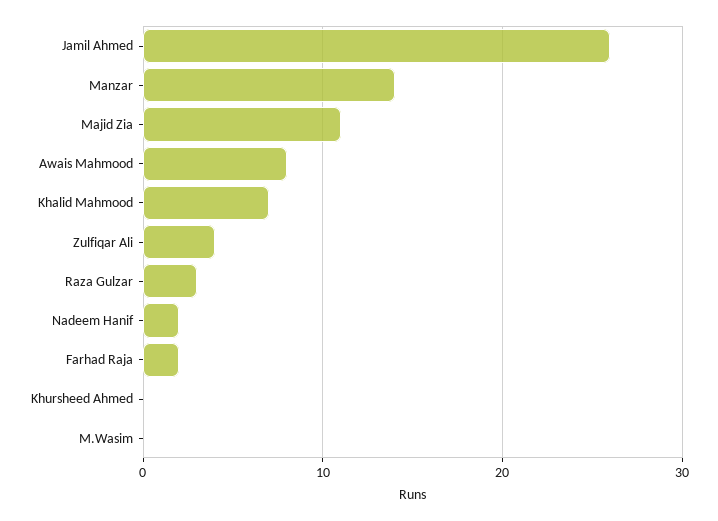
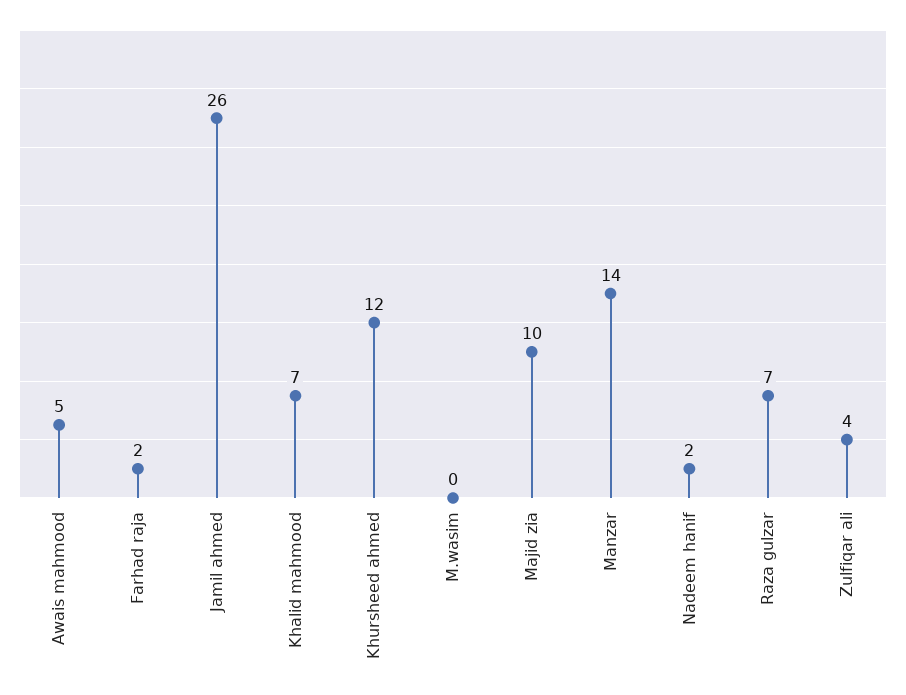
Majid Zia: 11 -> 10
Awais Mahmood: 8 -> 5
Raza Gulzar: 3 -> 7
Khursheed Ahmed: 0 -> 12

